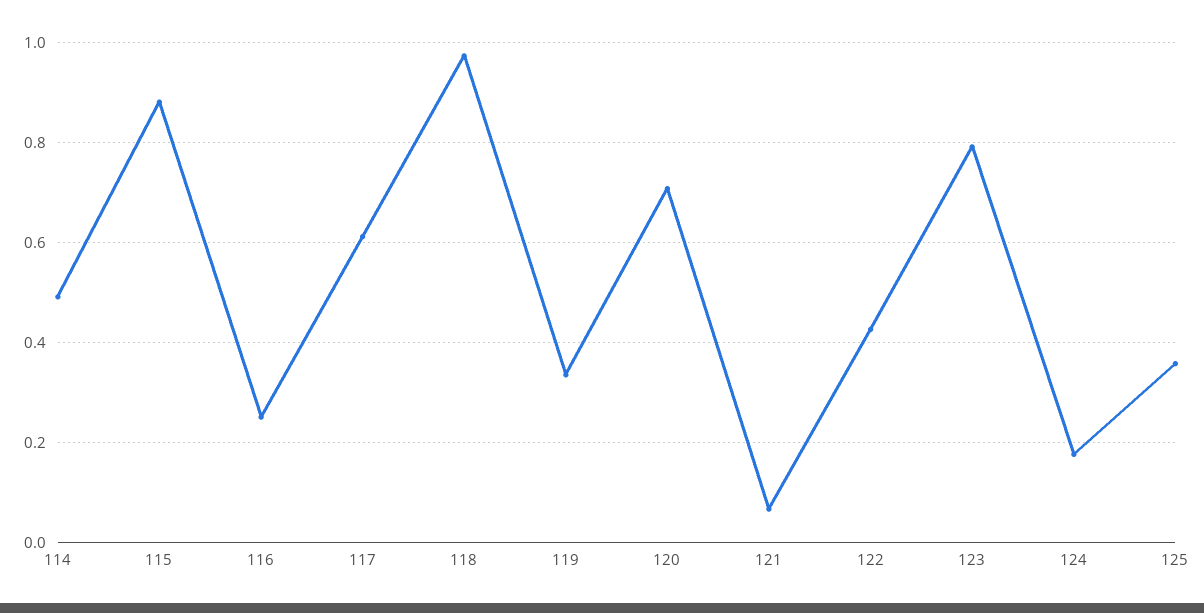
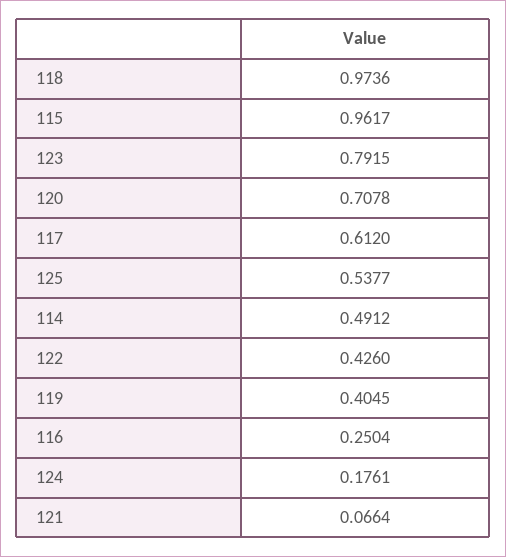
115: 0.88 -> 0.9617
119: 0.34 -> 0.4045
125: 0.36 -> 0.5377

